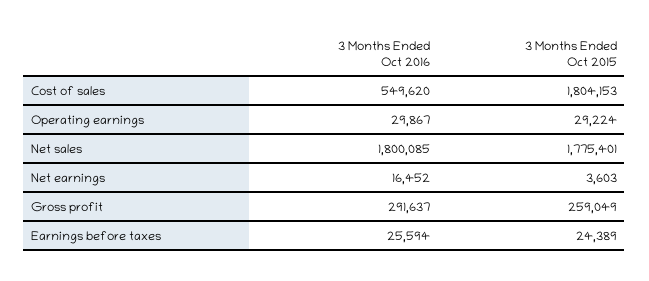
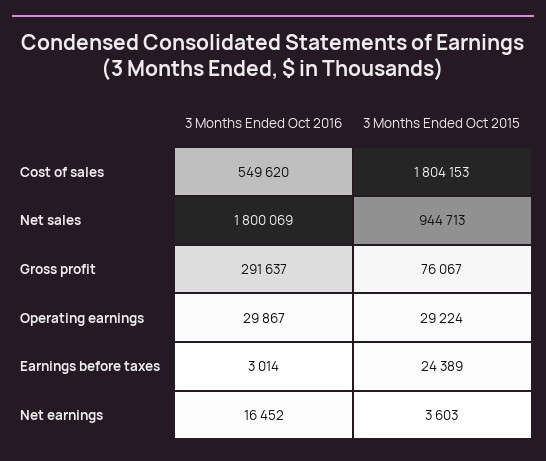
3 Months Ended Oct 2016, Net sales: 1800085 -> 1800069
3 Months Ended Oct 2015, Net sales: 1775401 -> 944713
3 Months Ended Oct 2015, Gross profit: 259049 -> 76067
3 Months Ended Oct 2016, Earnings before taxes: 25594 -> 3014

